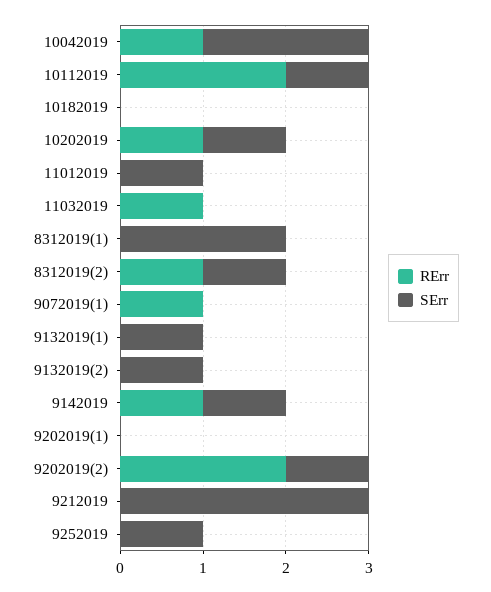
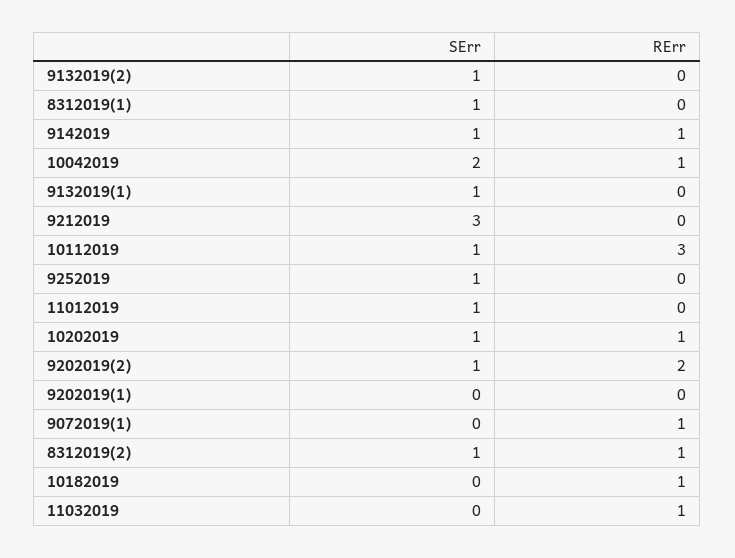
RErr, 10112019: 2 -> 3
RErr, 10182019: 0 -> 1
SErr, 8312019(1): 2 -> 1

